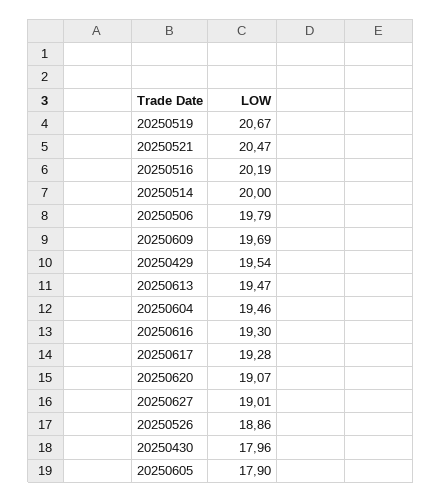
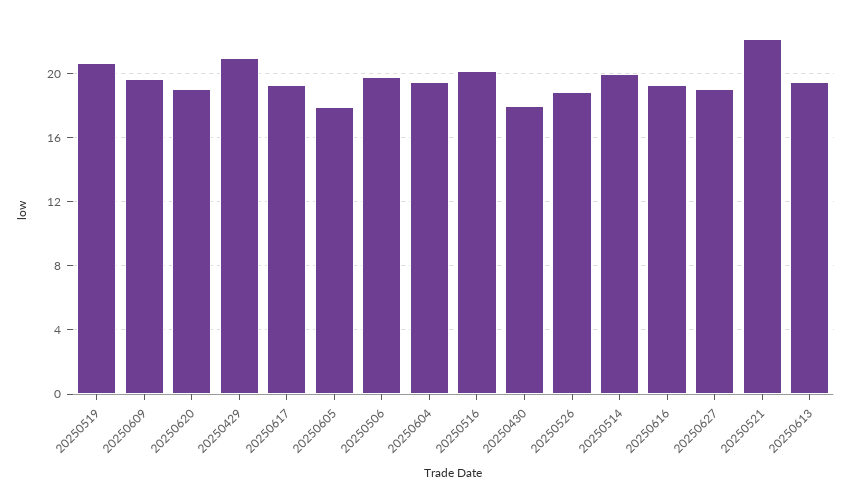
20250521: 20.47 -> 22
20250429: 19.54 -> 21

